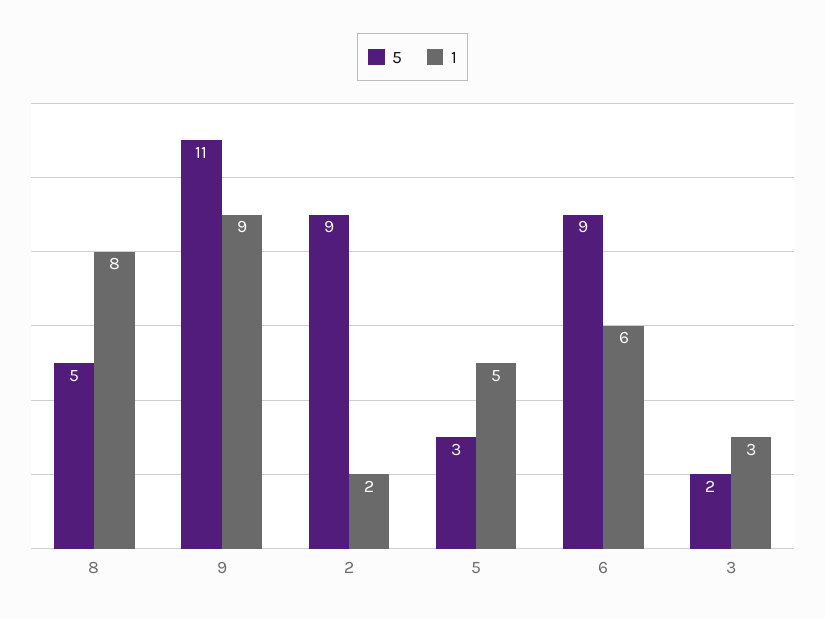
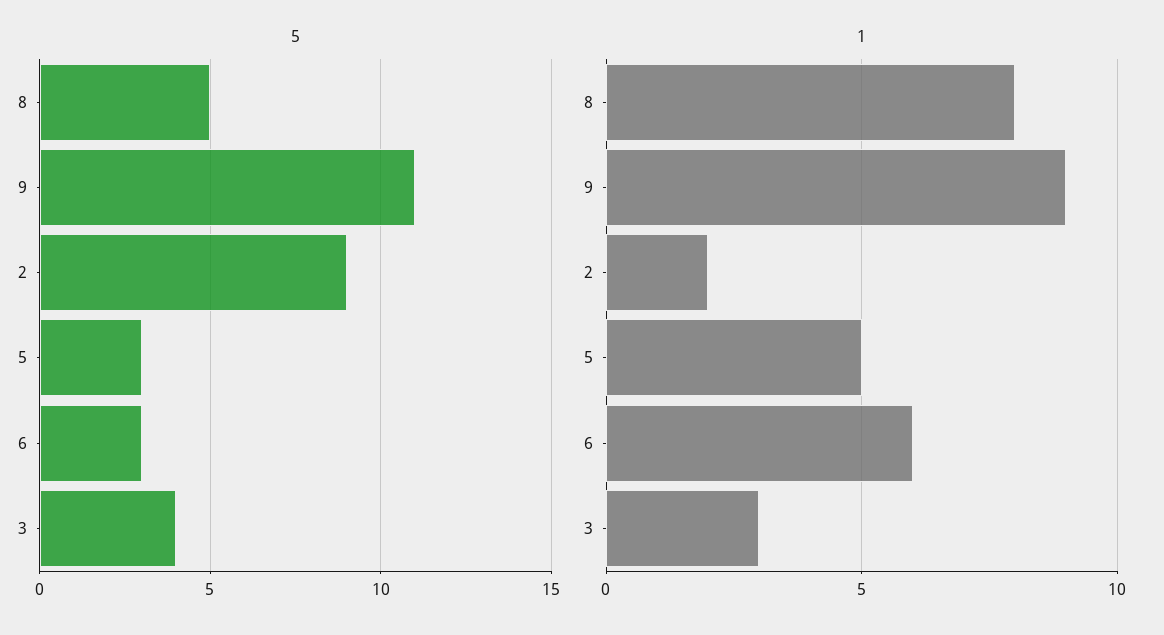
5, 6: 9 -> 3
5, 3: 2 -> 4

